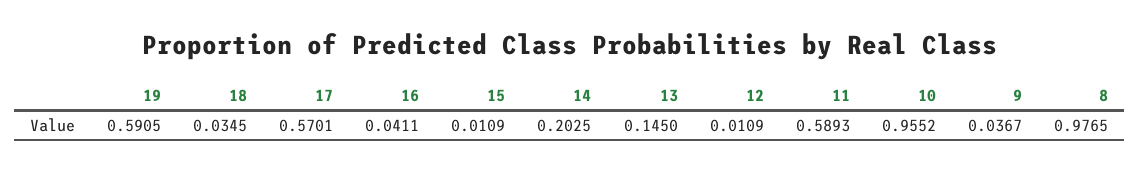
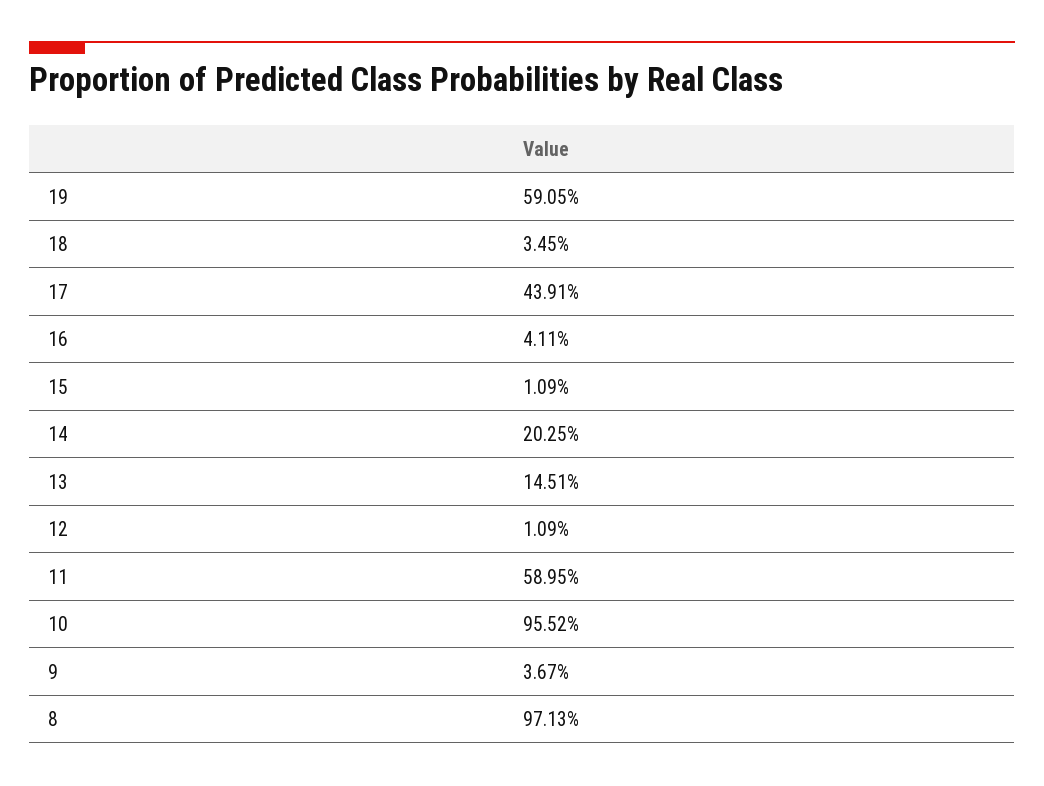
17: 0.5701 -> 0.4391
13: 0.145 -> 0.1451
11: 0.5893 -> 0.5895
8: 0.9765 -> 0.9713

